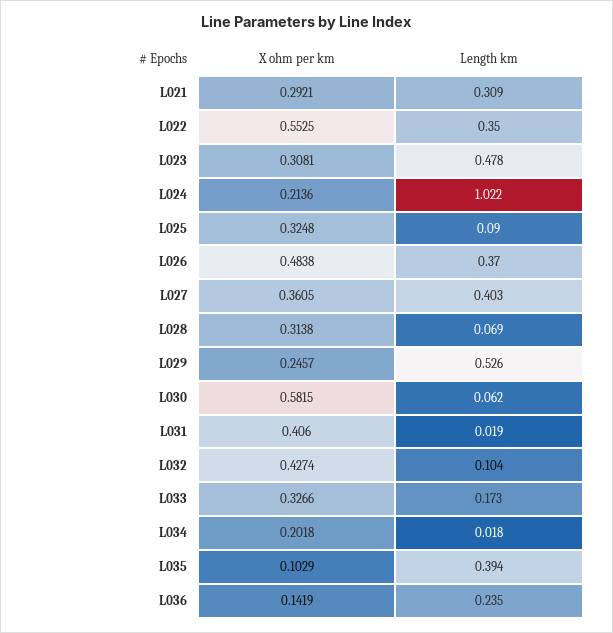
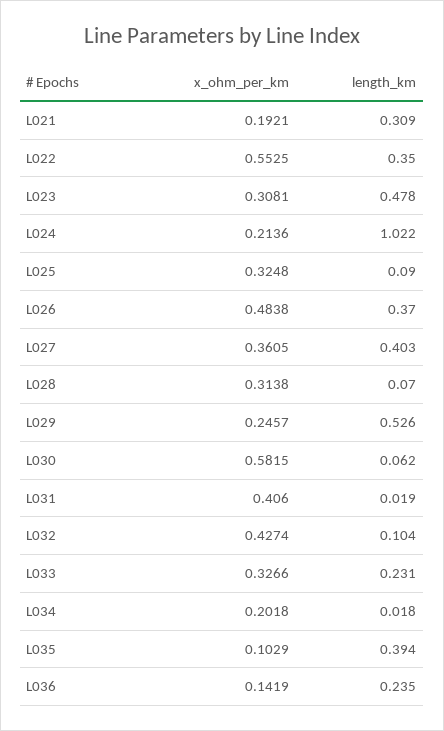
X ohm per km, L021: 0.2921 -> 0.1921
Length km, L028: 0.069 -> 0.07
Length km, L033: 0.173 -> 0.231

